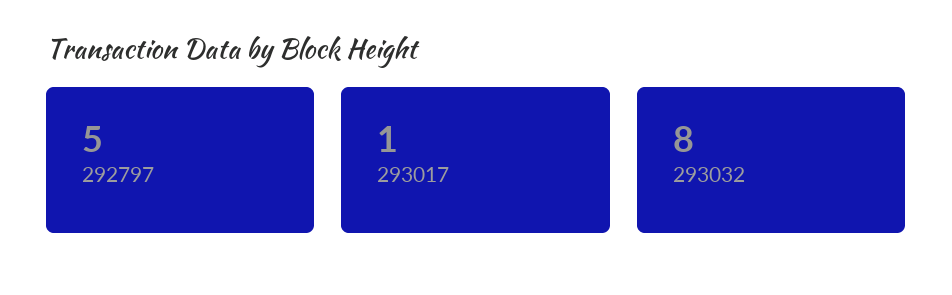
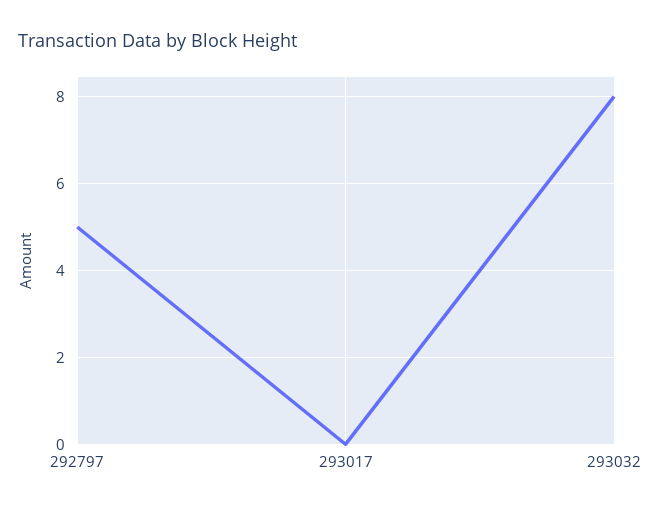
293017: 1 -> 0

